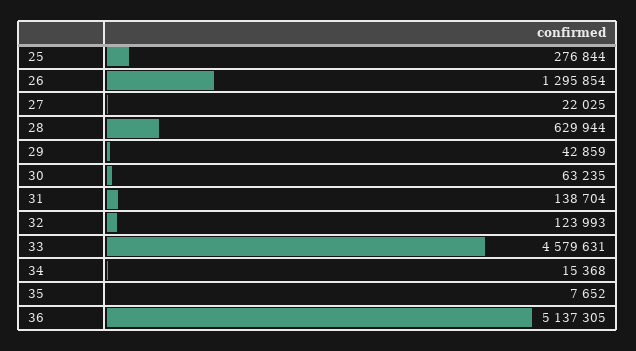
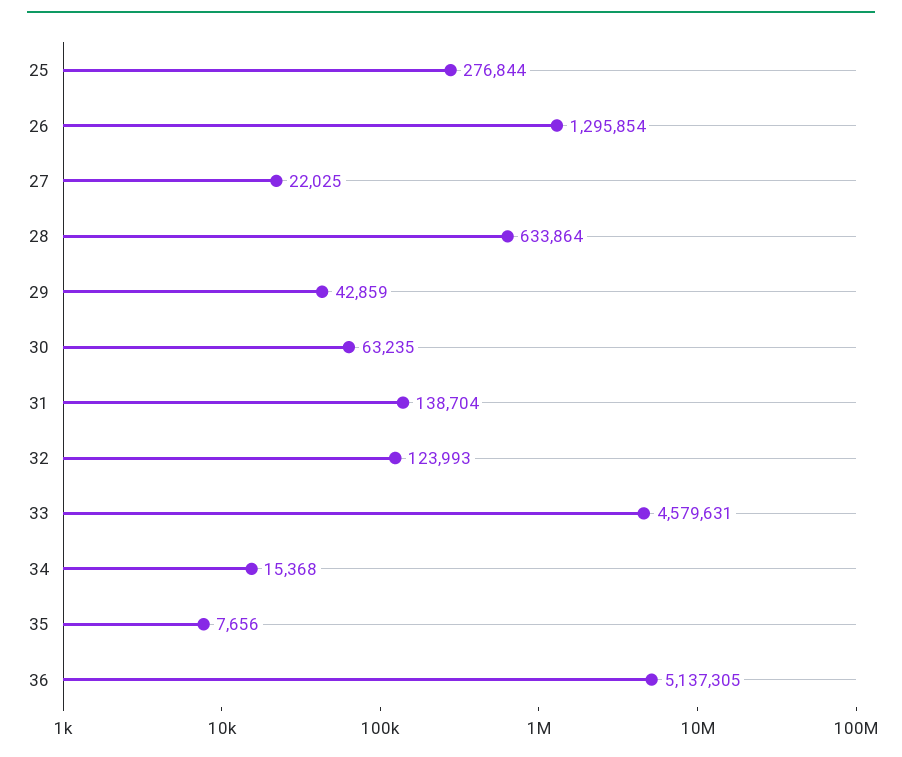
28: 629944 -> 633864
35: 7652 -> 7656

